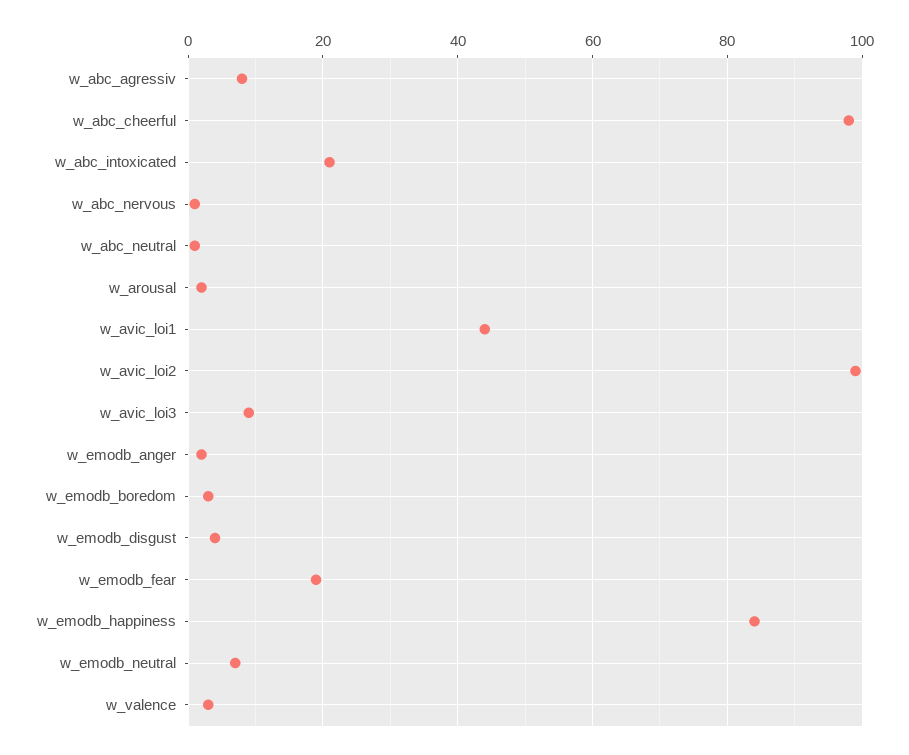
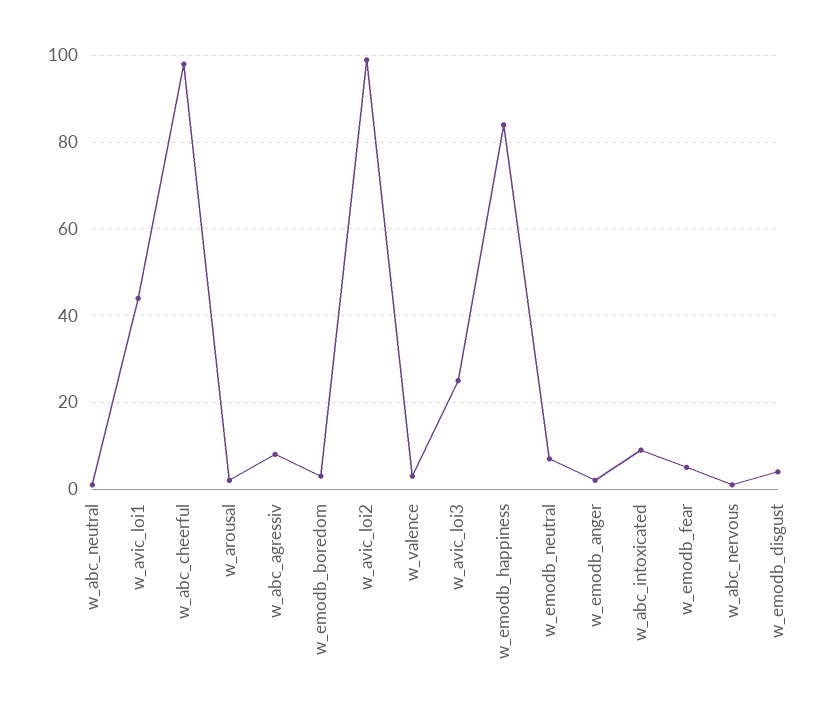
w_abc_intoxicated: 20 -> 10
w_avic_loi3: 10 -> 25
w_emodb_fear: 20 -> 5

